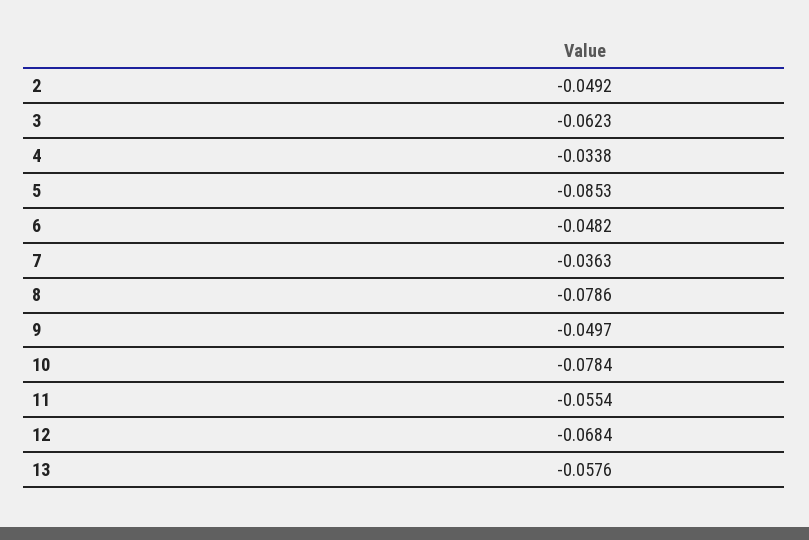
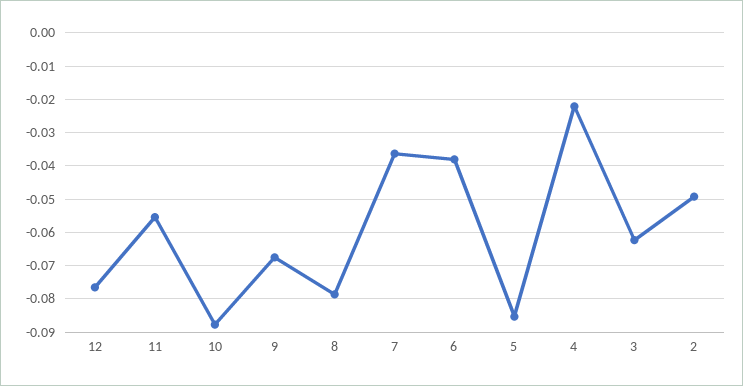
4: -0.0338 -> -0.022
6: -0.0482 -> -0.038
9: -0.0497 -> -0.068
10: -0.0784 -> -0.088
12: -0.0684 -> -0.076
13: -0.0576 -> none

